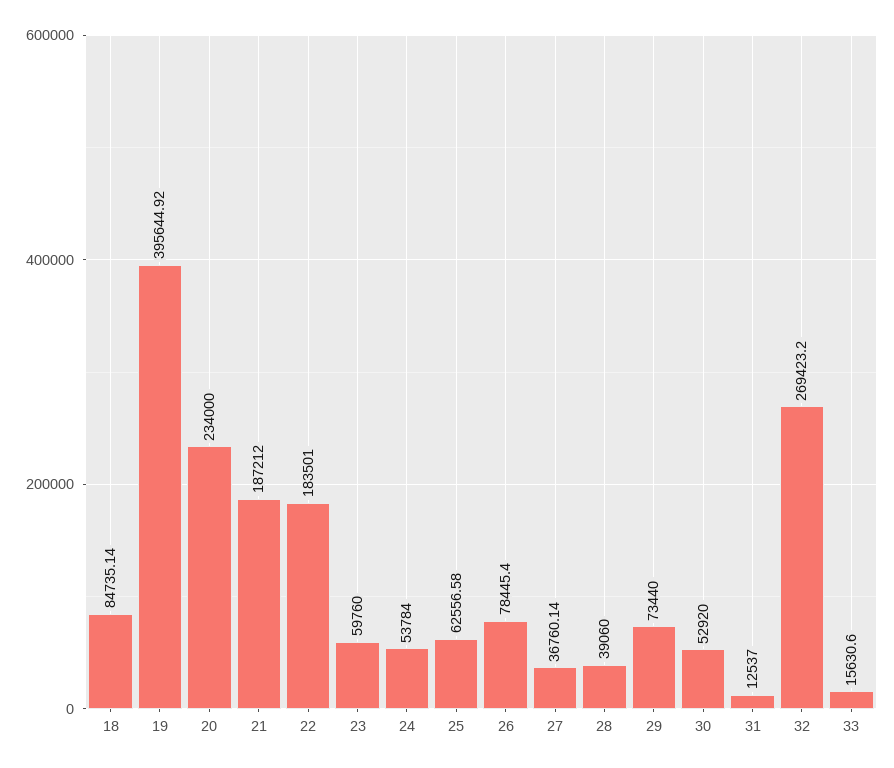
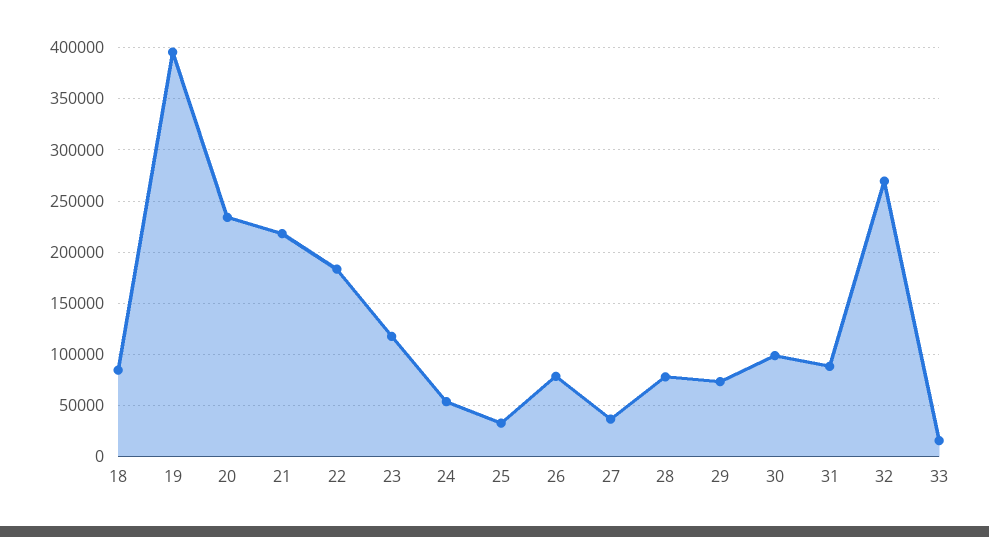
21: 187212 -> 220000
23: 59760 -> 120000
25: 62556.58 -> 30000
28: 39060 -> 80000
30: 52920 -> 100000
31: 12537 -> 90000

